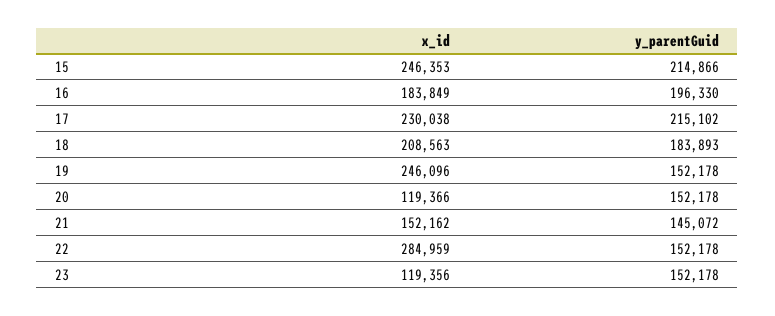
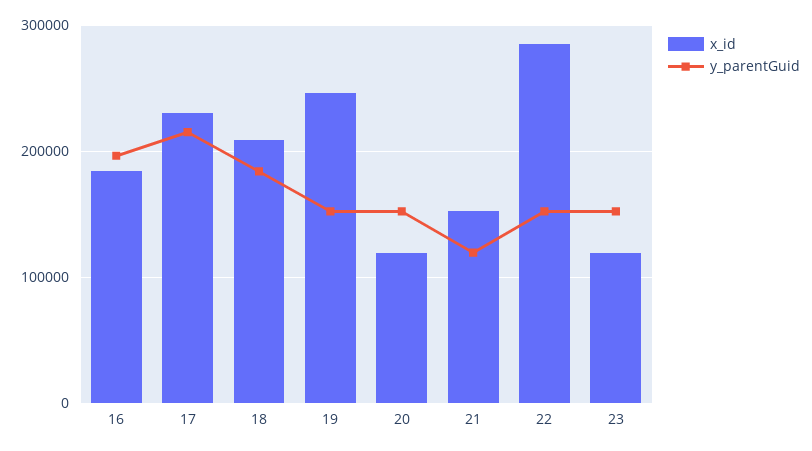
x_id, 15: 246353 -> none
y_parentGuid, 15: 214866 -> none
y_parentGuid, 21: 145072 -> 120000

